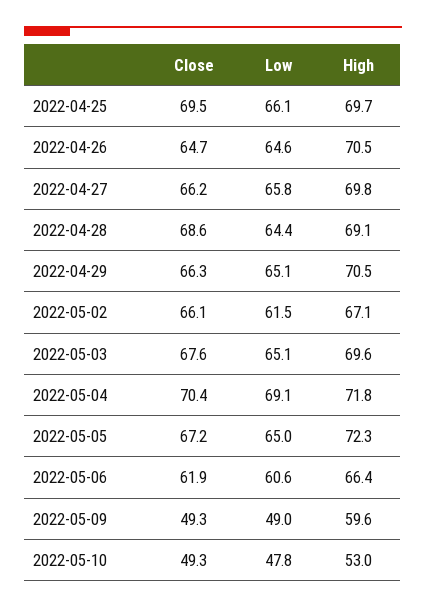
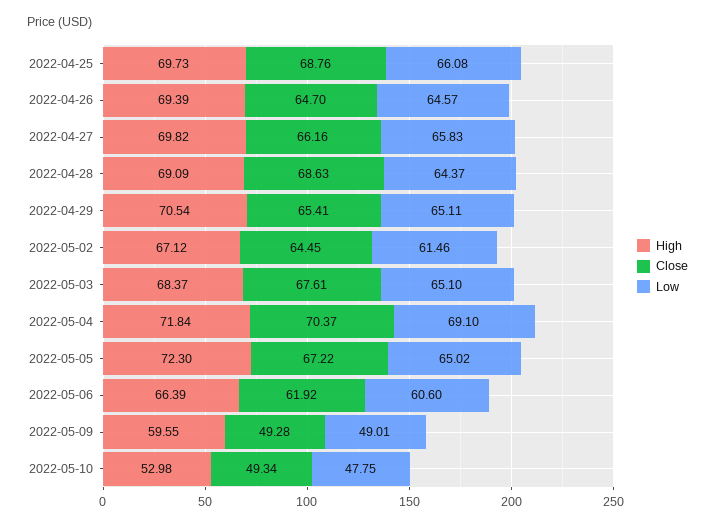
Close, 2022-04-25: 69.5 -> 68.76
High, 2022-04-26: 70.5 -> 69.39
Close, 2022-04-29: 66.3 -> 65.41
Close, 2022-05-02: 66.1 -> 64.45
High, 2022-05-03: 69.6 -> 68.37

